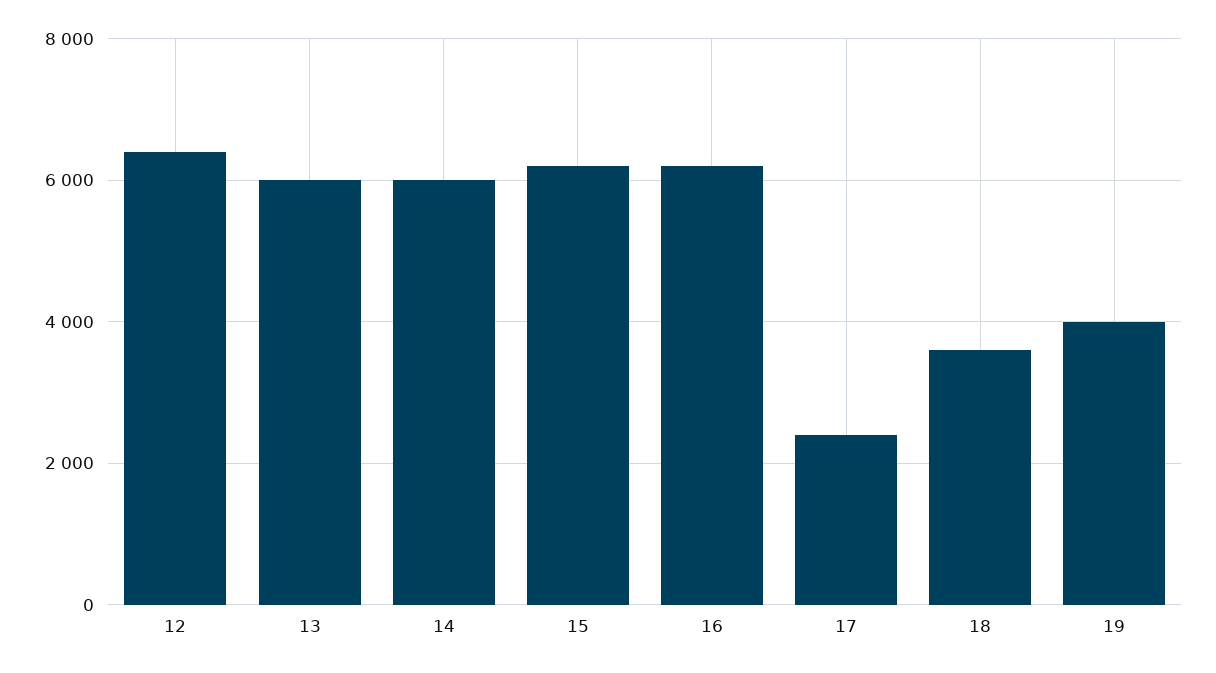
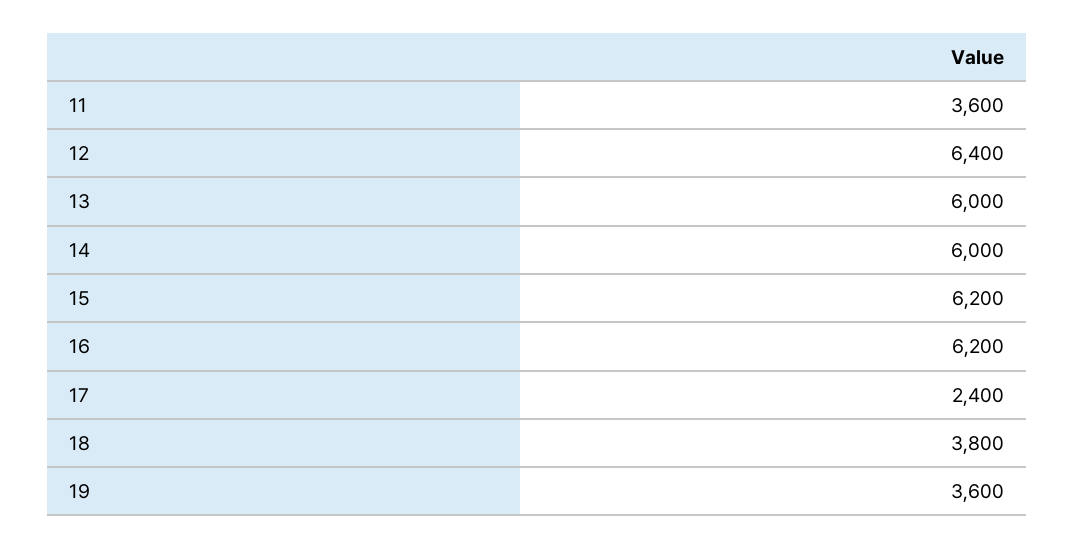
18: 3600 -> 3800
19: 4000 -> 3600
11: none -> 3600

